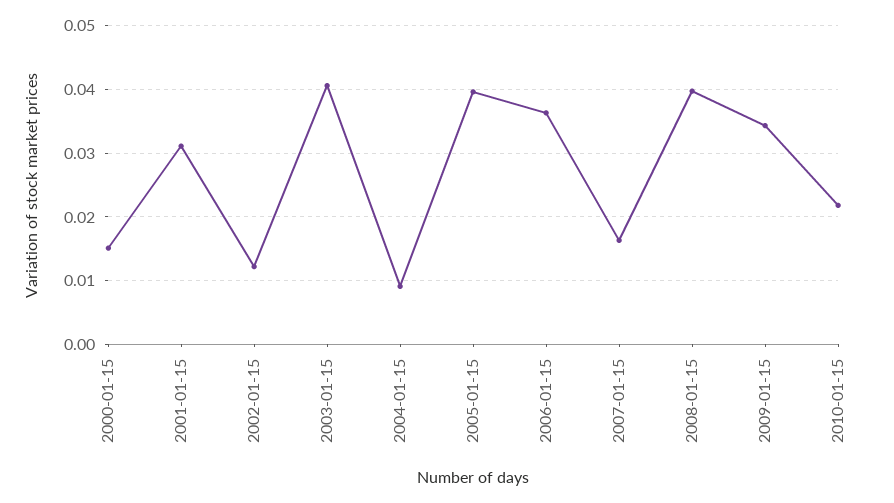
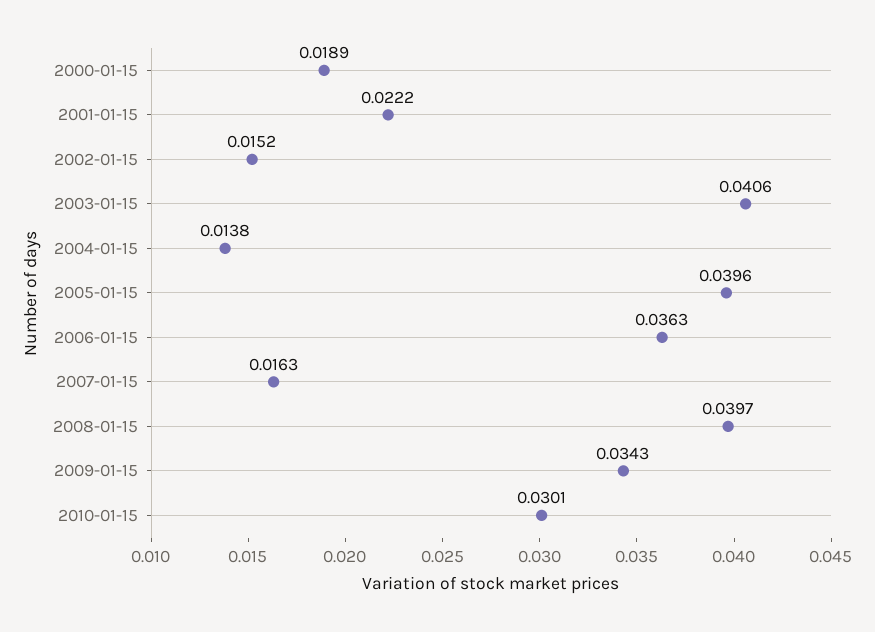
2000-01-15: 0.015 -> 0.0189
2001-01-15: 0.031 -> 0.0222
2002-01-15: 0.012 -> 0.0152
2004-01-15: 0.009 -> 0.0138
2010-01-15: 0.022 -> 0.0301

